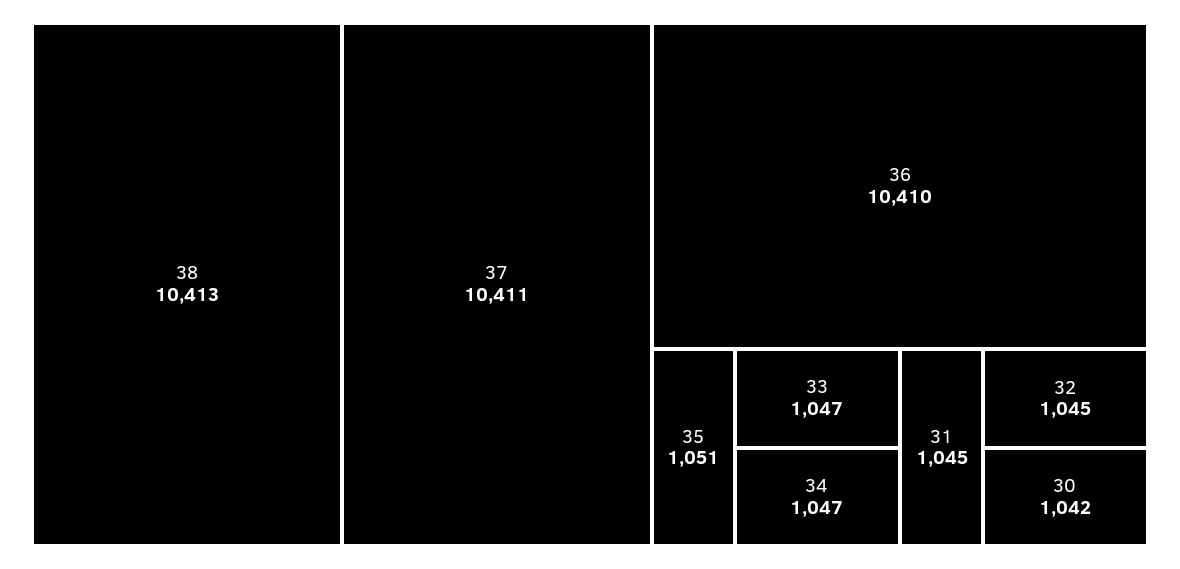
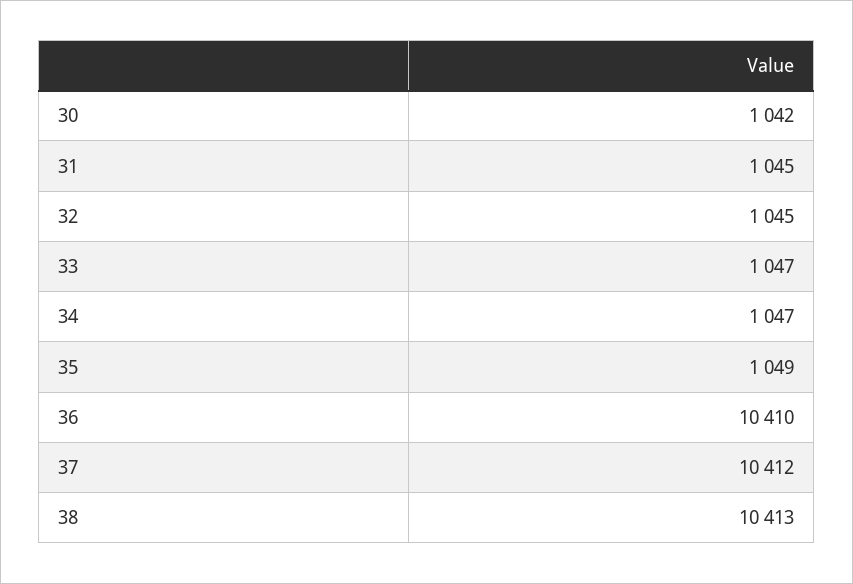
37: 10411 -> 10412
35: 1051 -> 1049

